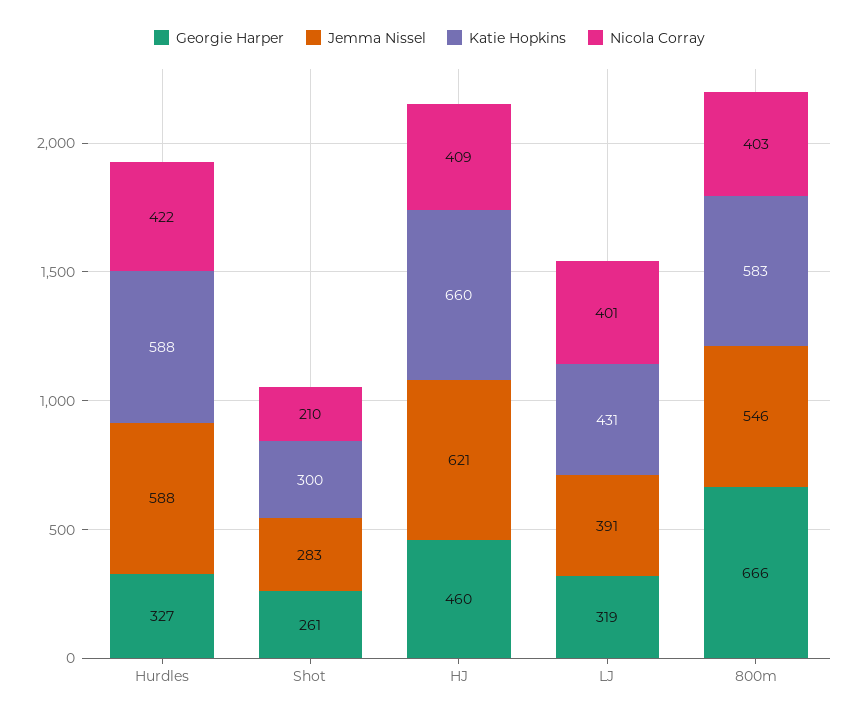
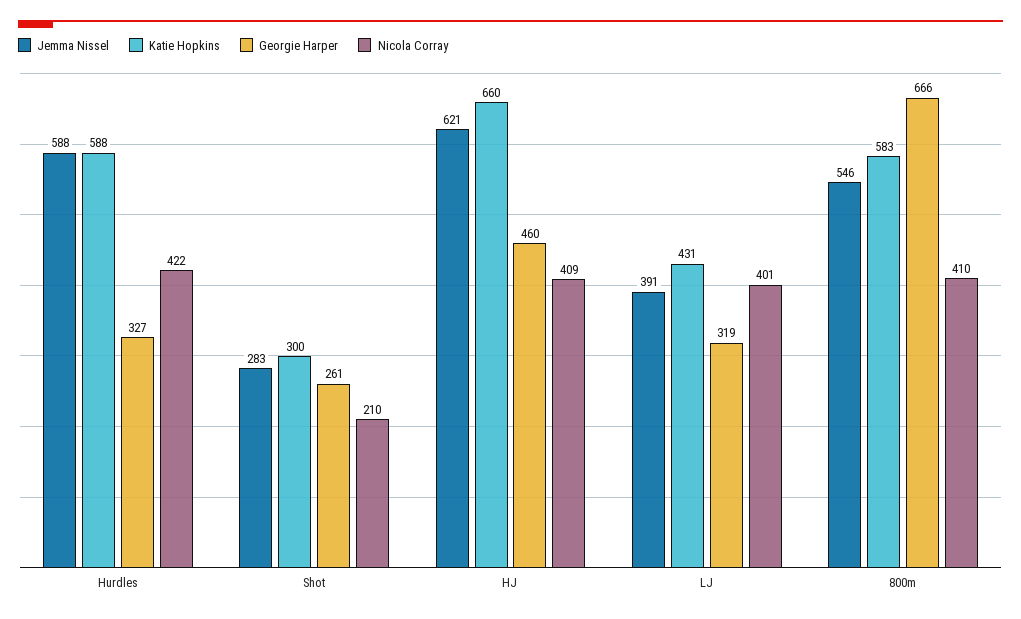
Nicola Corray, 800m: 403 -> 410

